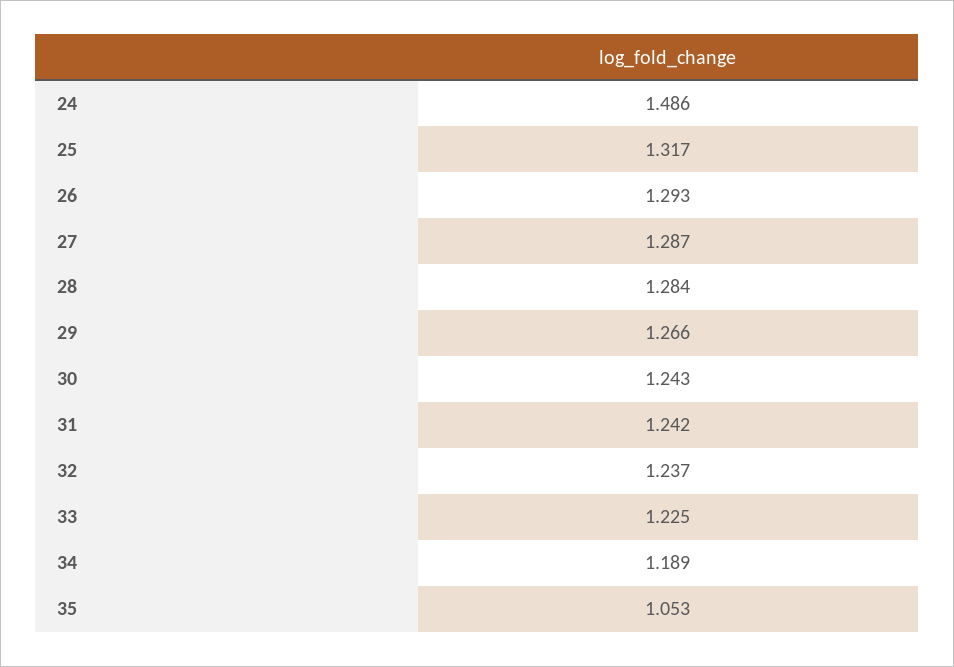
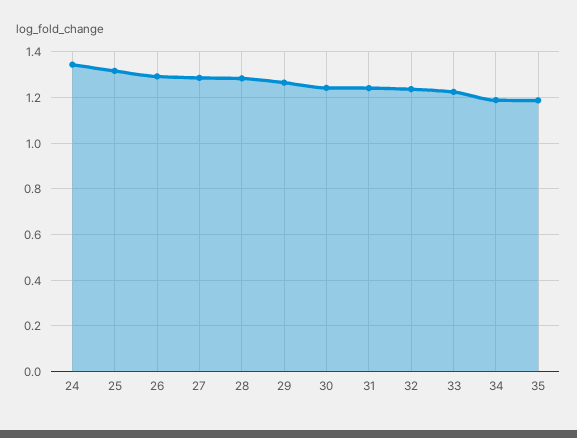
24: 1.486 -> 1.35
35: 1.053 -> 1.2

